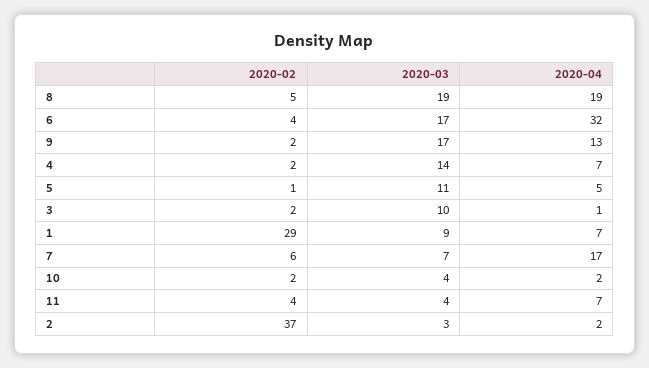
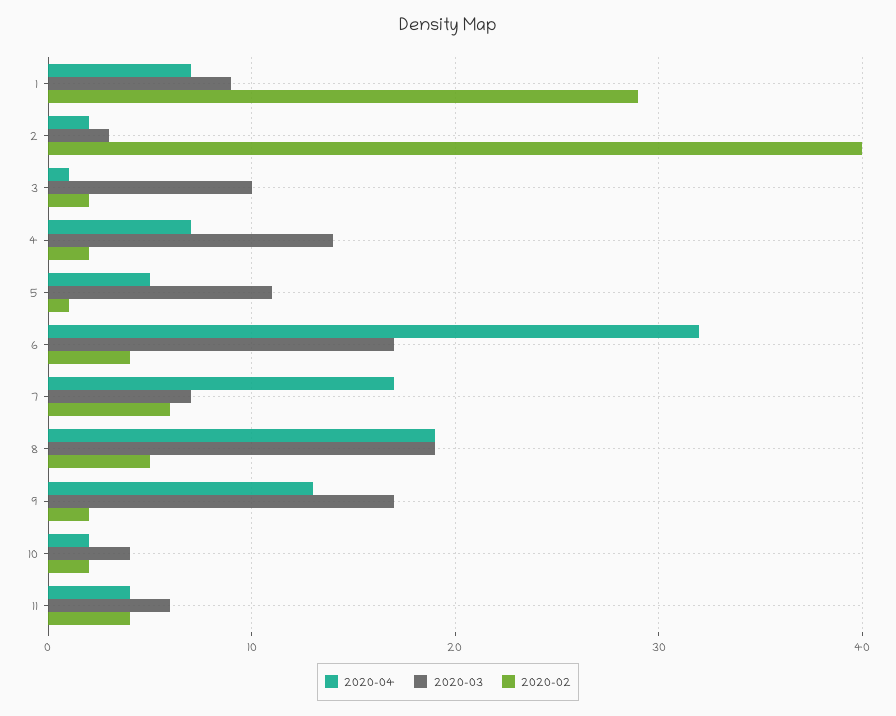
2020-03, 11: 4 -> 6
2020-04, 11: 7 -> 4
2020-02, 2: 37 -> 40

